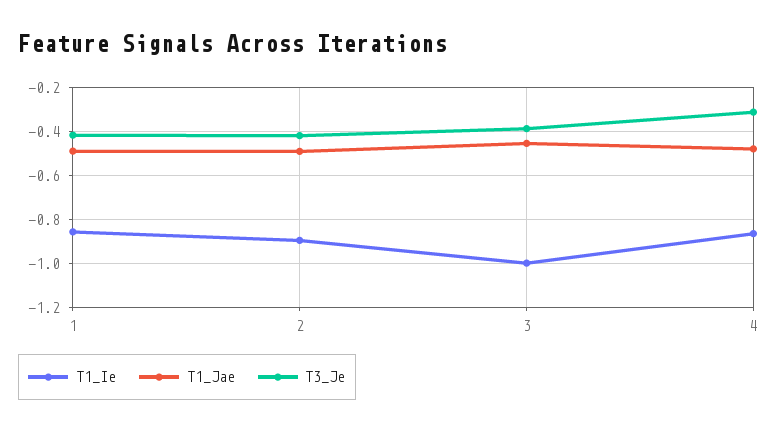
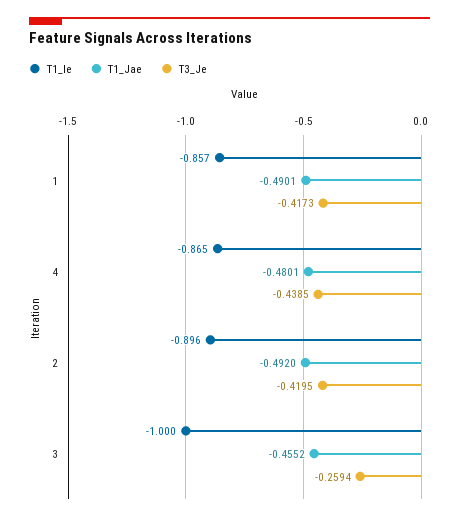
T3_Je, 3: -0.4 -> -0.2594
T3_Je, 4: -0.3 -> -0.4385

